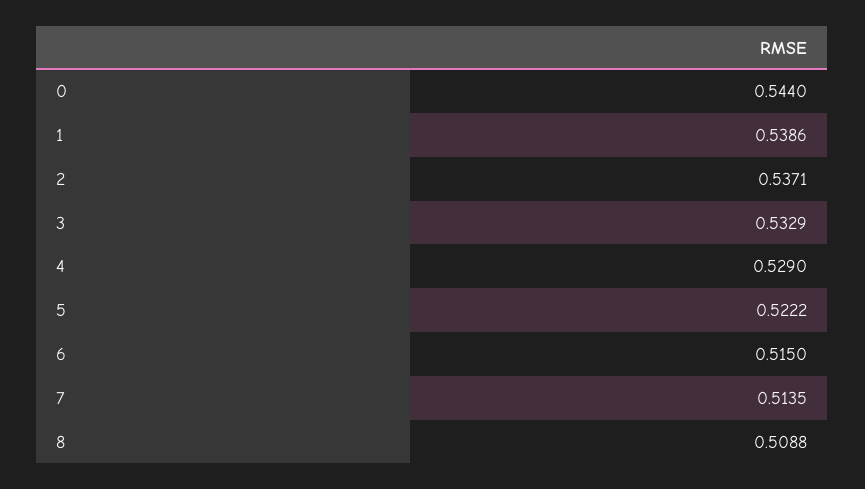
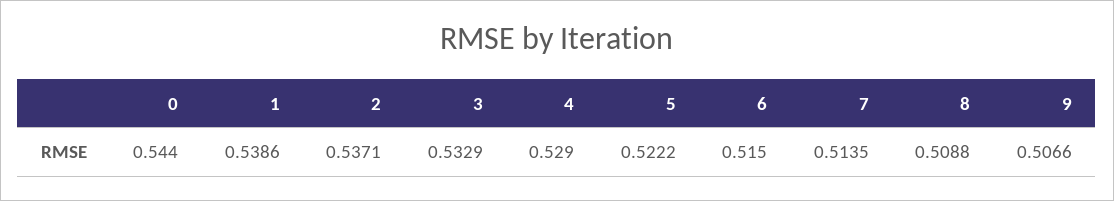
9: none -> 0.5066

